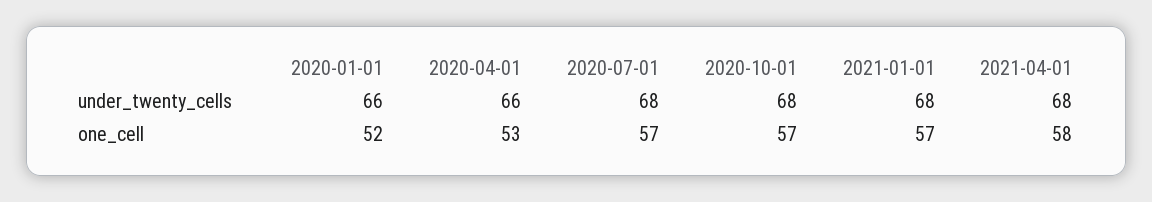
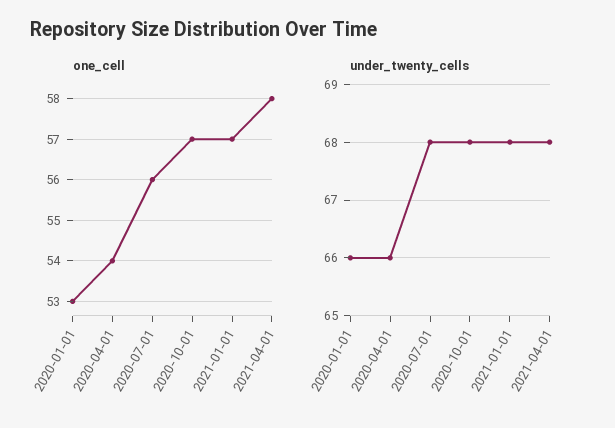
one_cell, 2020-01-01: 52 -> 53
one_cell, 2020-04-01: 53 -> 54
one_cell, 2020-07-01: 57 -> 56

